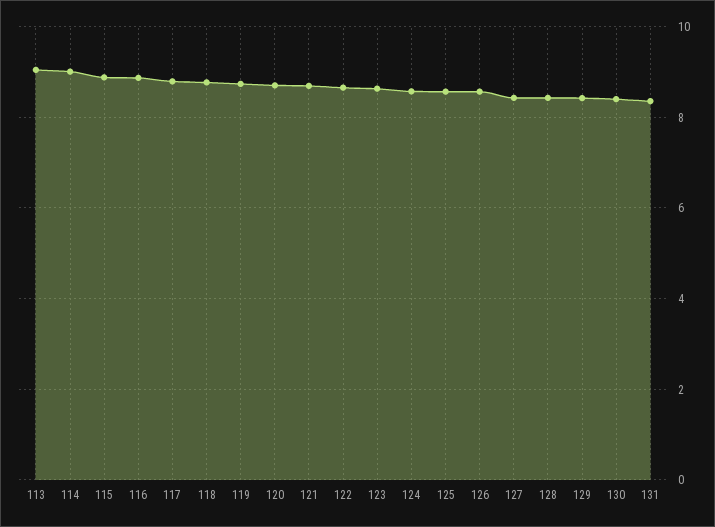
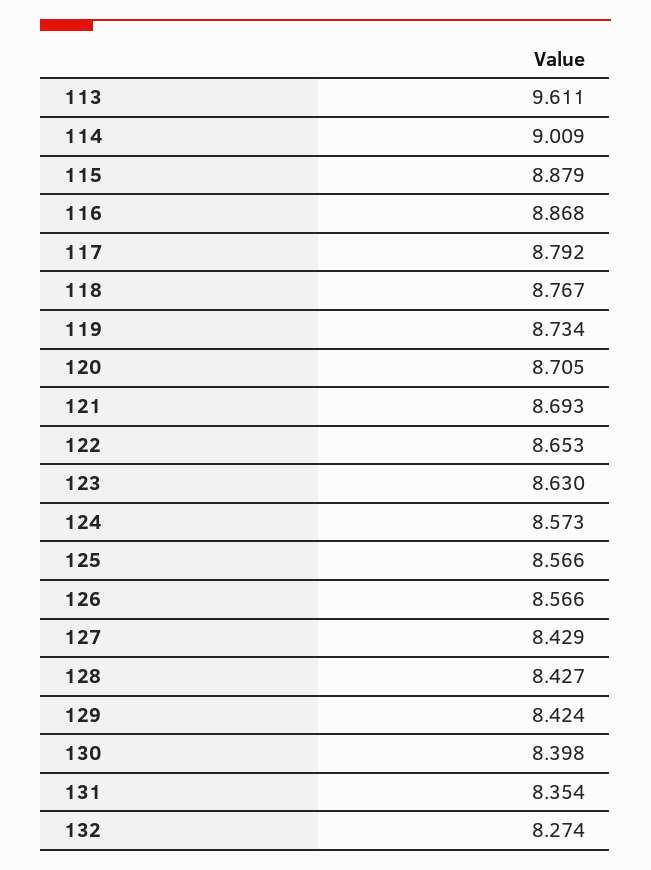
113: 9 -> 9.611
132: none -> 8.274

